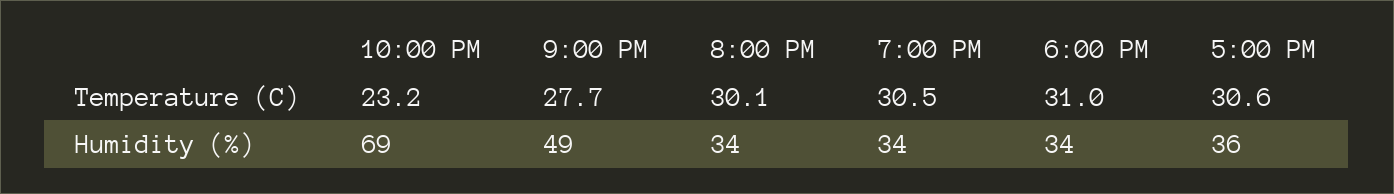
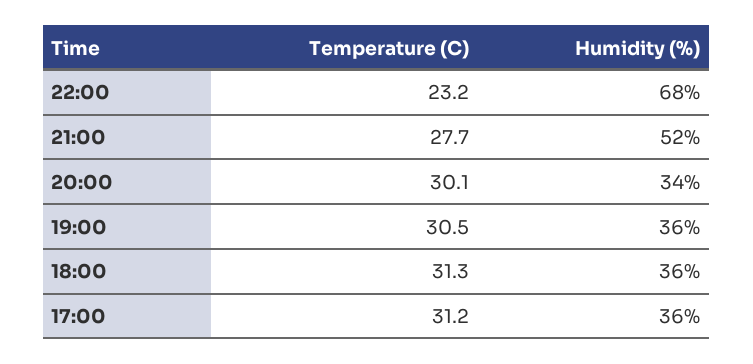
6:00 PM, Temperature (C): 31 -> 31.3
5:00 PM, Temperature (C): 30.6 -> 31.2
10:00 PM, Humidity (%): 69 -> 68
9:00 PM, Humidity (%): 49 -> 52
7:00 PM, Humidity (%): 34 -> 36
6:00 PM, Humidity (%): 34 -> 36

